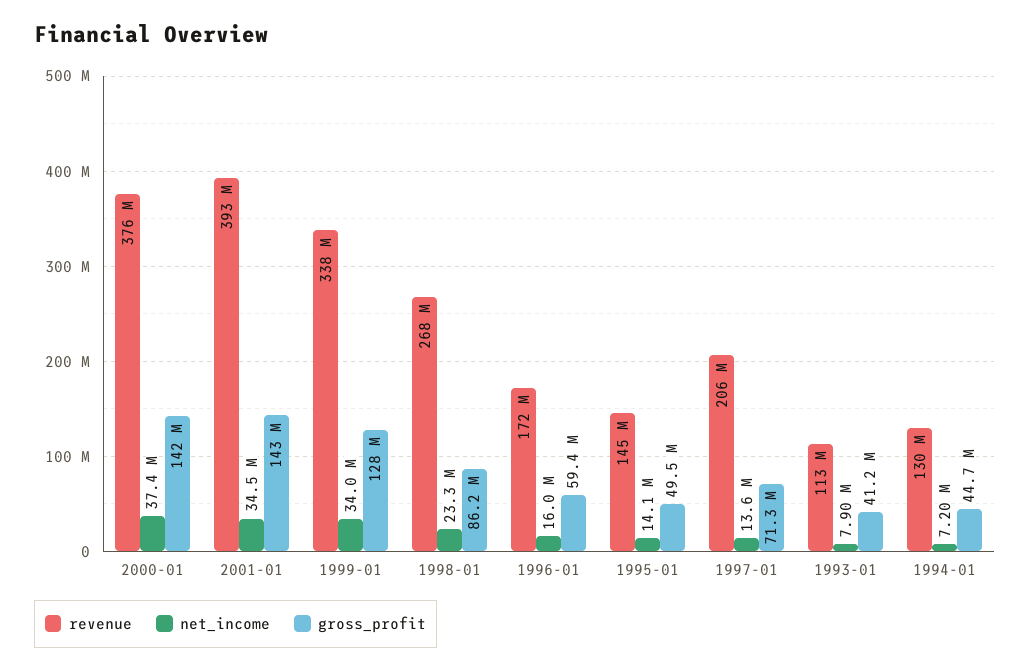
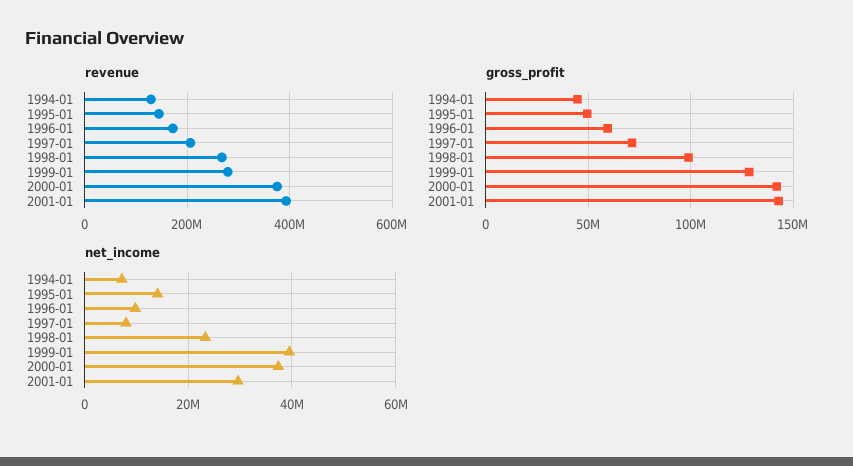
net_income, 2001-01: 34500000 -> 30000000
revenue, 1999-01: 338000000 -> 280000000
net_income, 1999-01: 34000000 -> 40000000
gross_profit, 1998-01: 86200000 -> 100000000
net_income, 1996-01: 16000000 -> 10000000
net_income, 1997-01: 13600000 -> 8000000
revenue, 1993-01: 113000000 -> none
net_income, 1993-01: 7900000 -> none
gross_profit, 1993-01: 41200000 -> none

